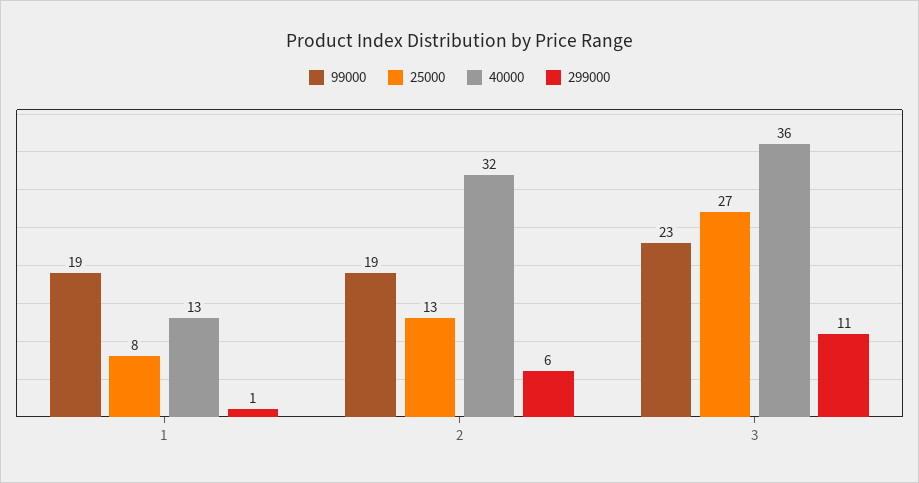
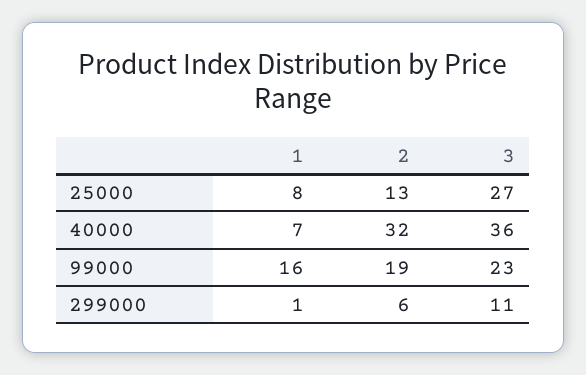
99000, 1: 19 -> 16
40000, 1: 13 -> 7

